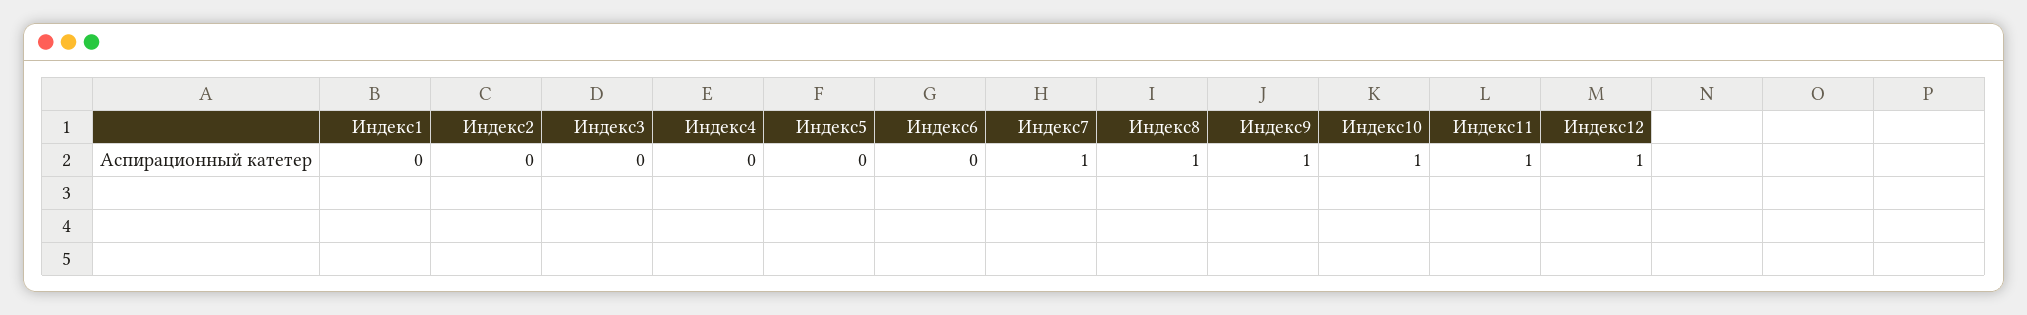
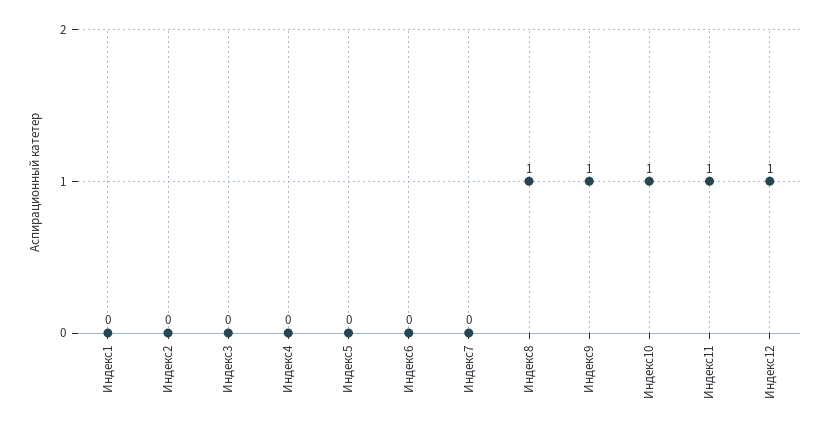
Индекс7: 1 -> 0

